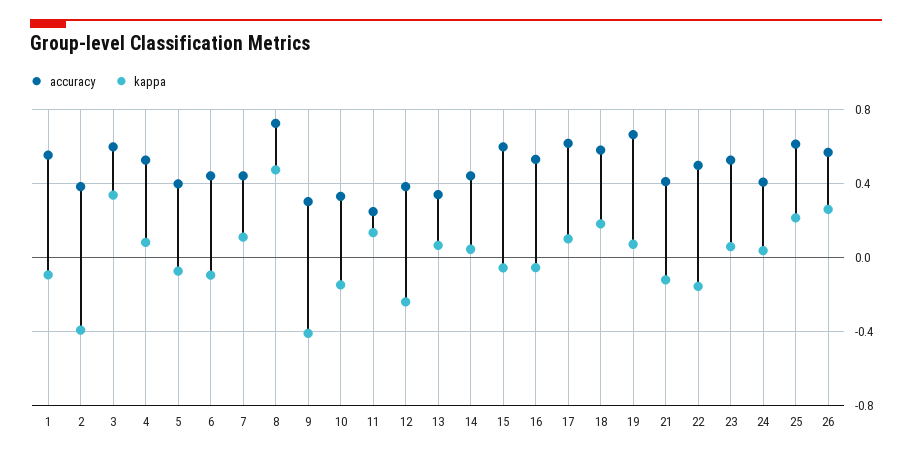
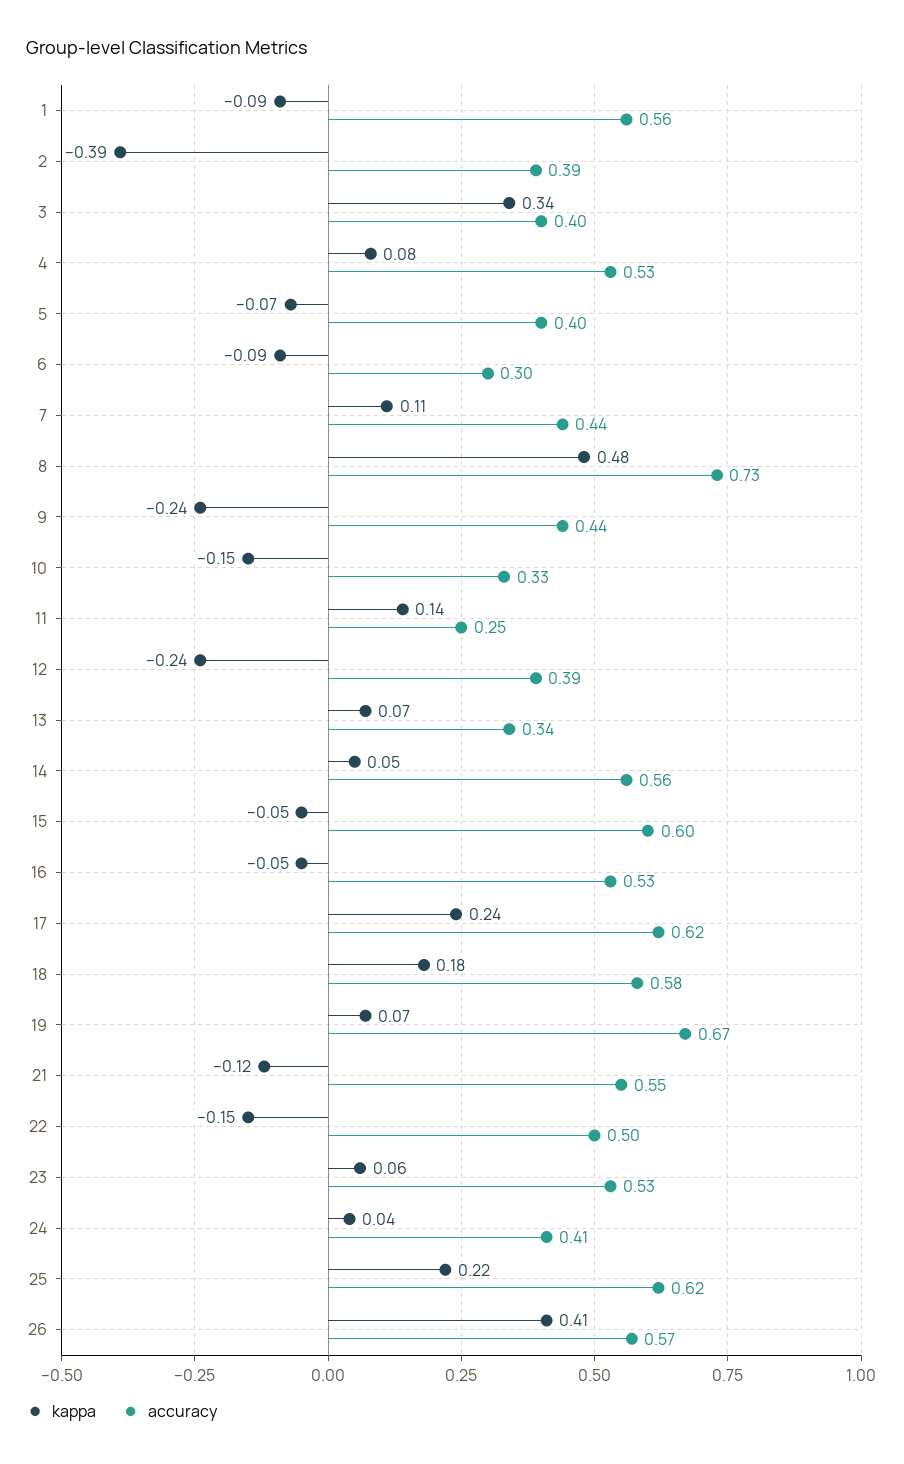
accuracy, 3: 0.6 -> 0.4
accuracy, 6: 0.45 -> 0.3
accuracy, 9: 0.3 -> 0.44
kappa, 9: -0.4 -> -0.24
accuracy, 14: 0.45 -> 0.56
kappa, 17: 0.1 -> 0.24
accuracy, 21: 0.4 -> 0.55
kappa, 26: 0.25 -> 0.41

